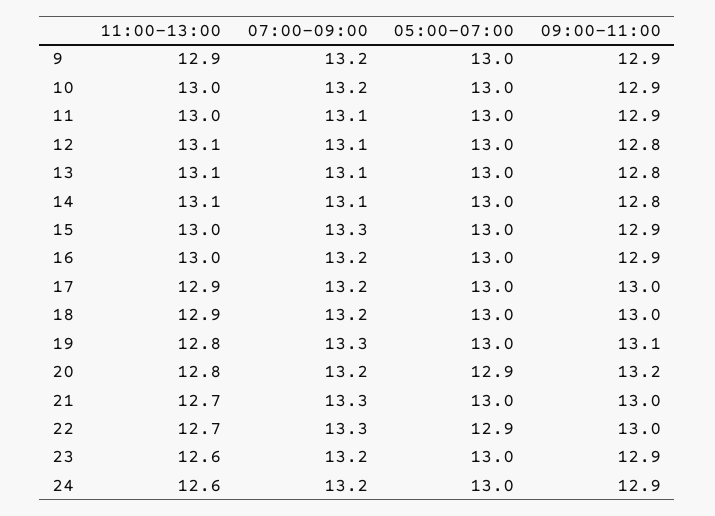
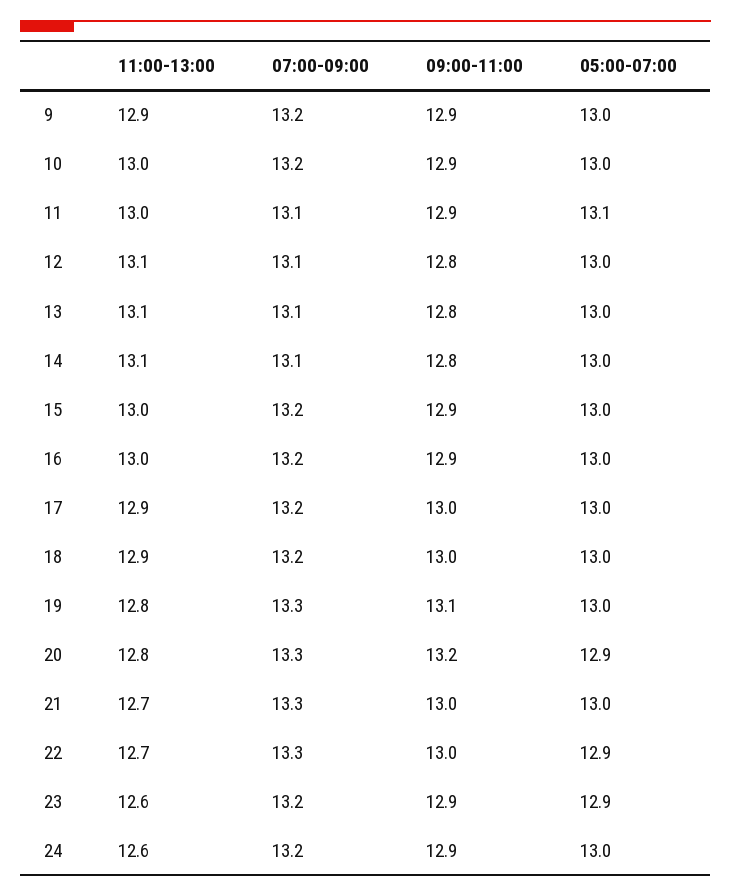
05:00-07:00, 11: 13 -> 13.1
07:00-09:00, 15: 13.3 -> 13.2
07:00-09:00, 20: 13.2 -> 13.3
05:00-07:00, 23: 13 -> 12.9

